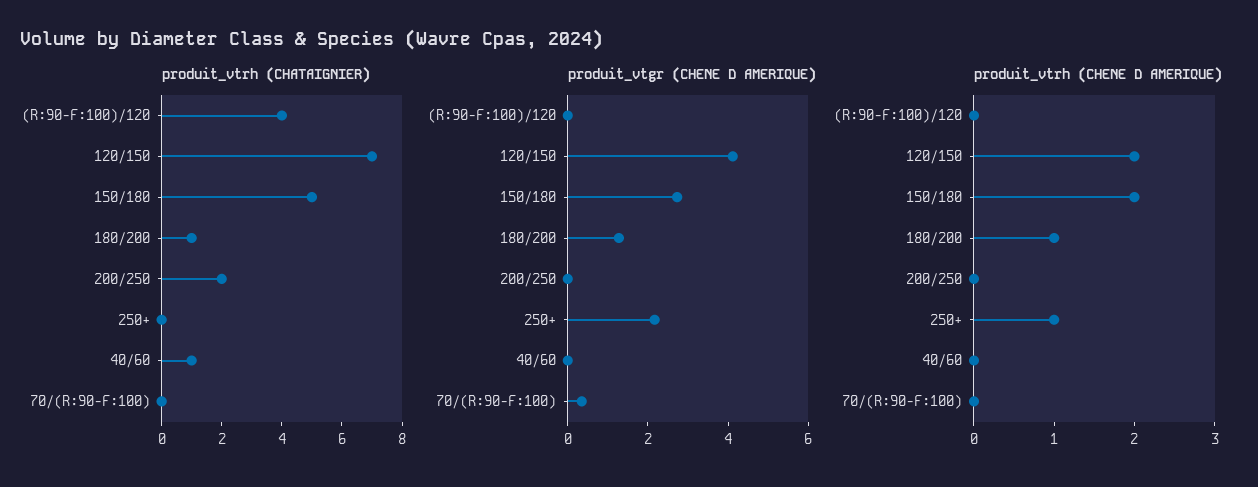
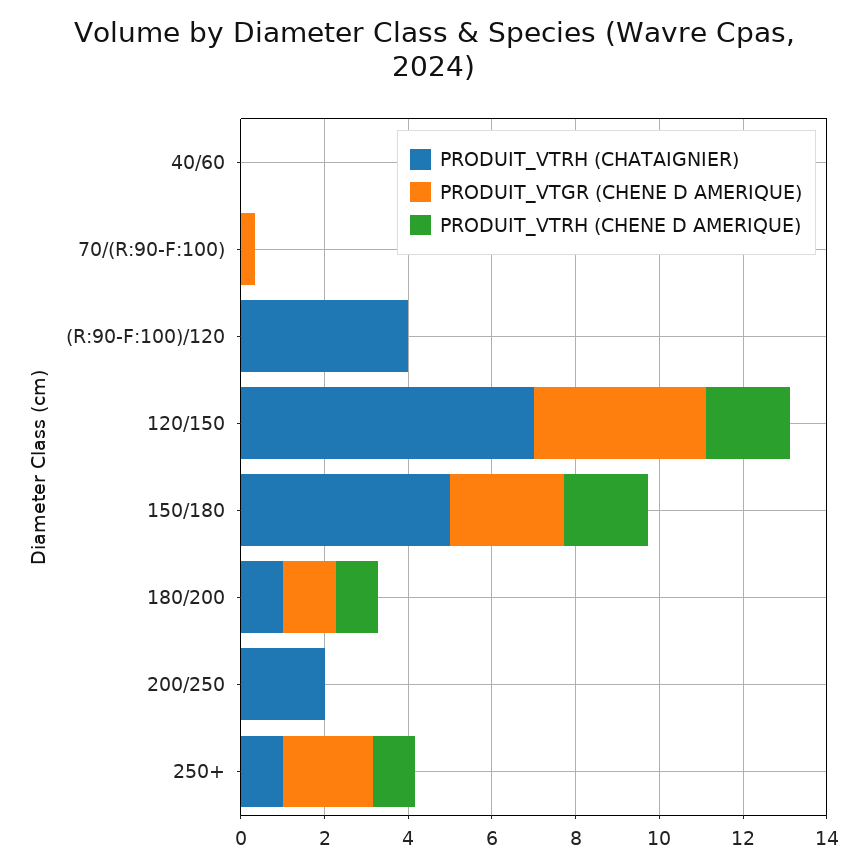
produit_vtrh (CHATAIGNIER), 250+: 0 -> 1
produit_vtrh (CHATAIGNIER), 40/60: 1 -> 0

